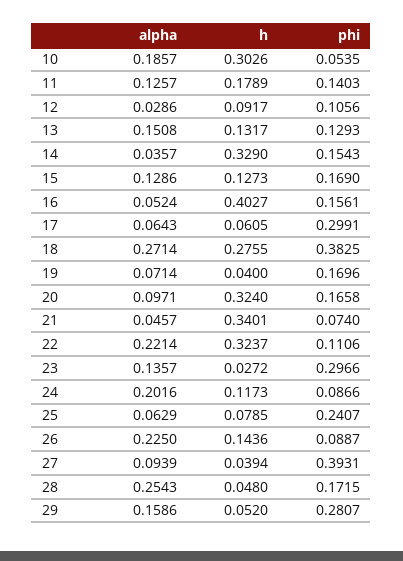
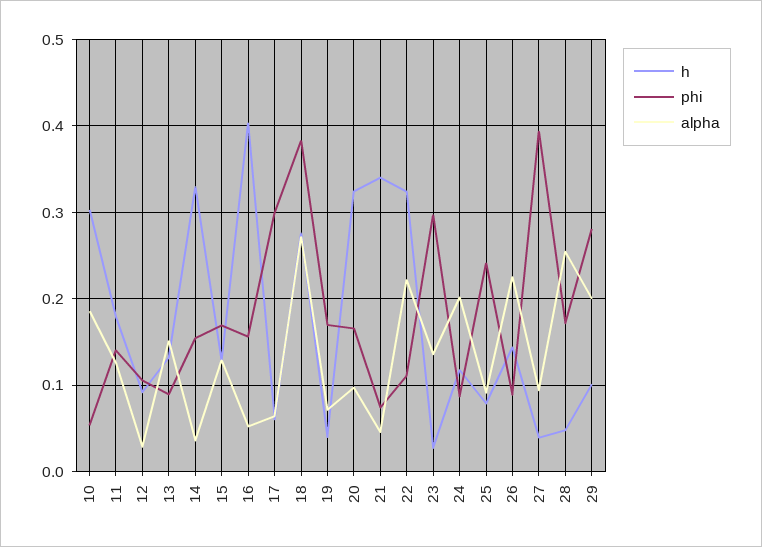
phi, 13: 0.1293 -> 0.09
alpha, 25: 0.0629 -> 0.09
alpha, 29: 0.1586 -> 0.2
h, 29: 0.052 -> 0.1

